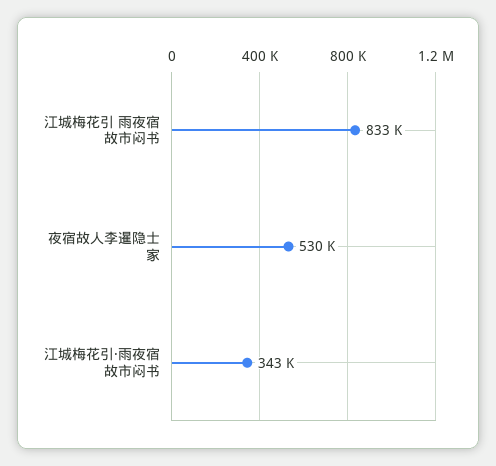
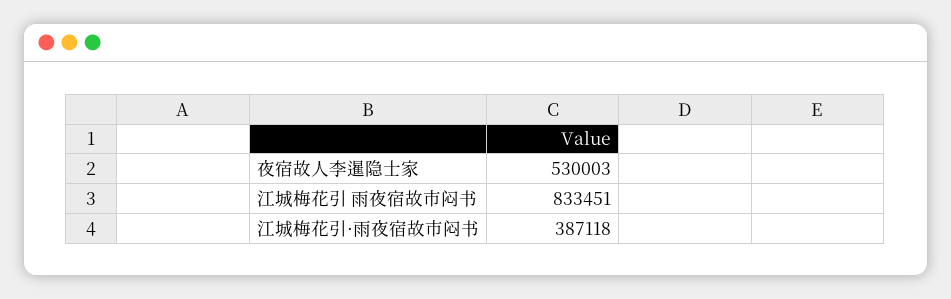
江城梅花引·雨夜宿故市闷书: 343000 -> 387118

